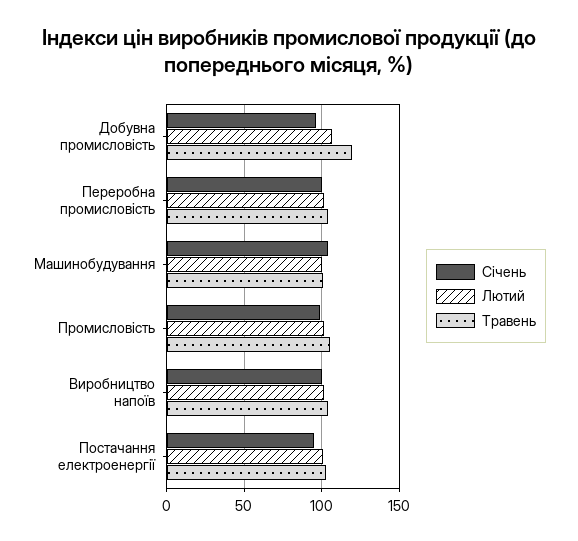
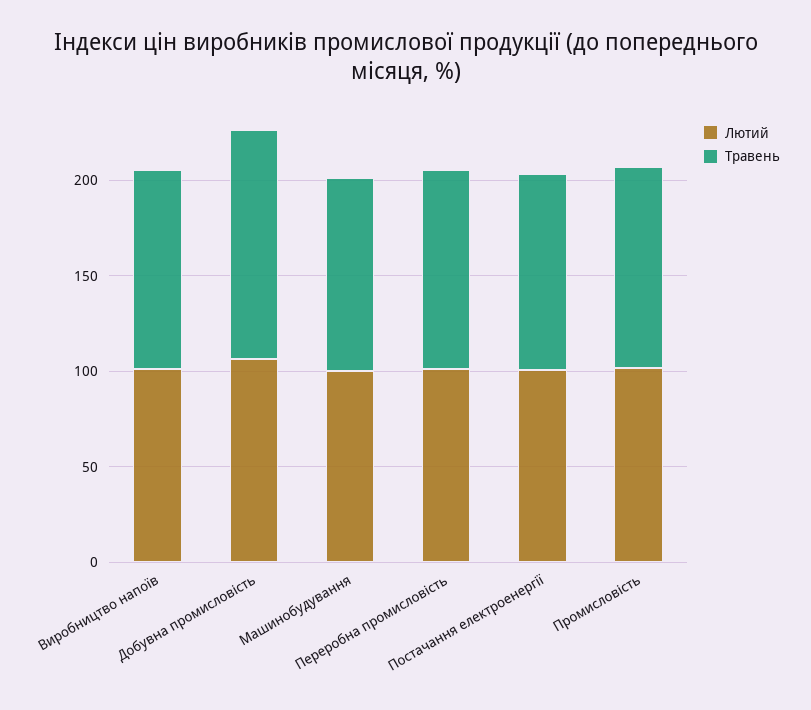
Січень, Добувна промисловість: 95 -> none
Січень, Переробна промисловість: 100 -> none
Січень, Машинобудування: 105 -> none
Січень, Промисловість: 100 -> none
Січень, Виробництво напоїв: 100 -> none
Січень, Постачання електроенергії: 95 -> none

